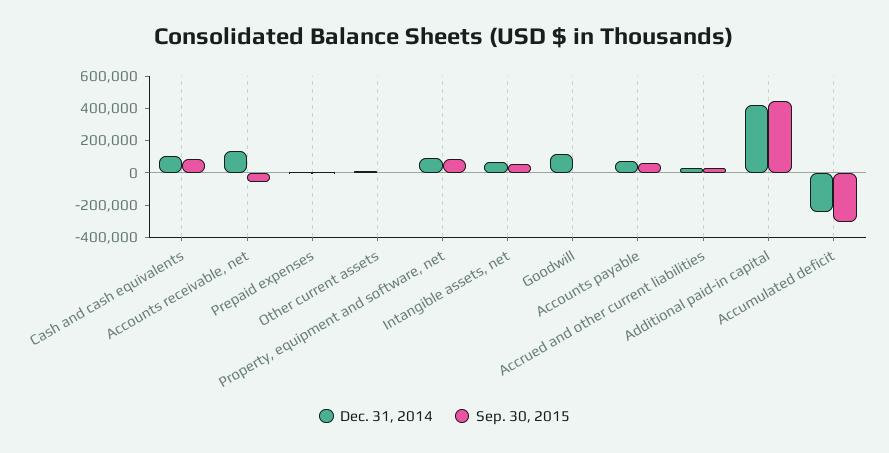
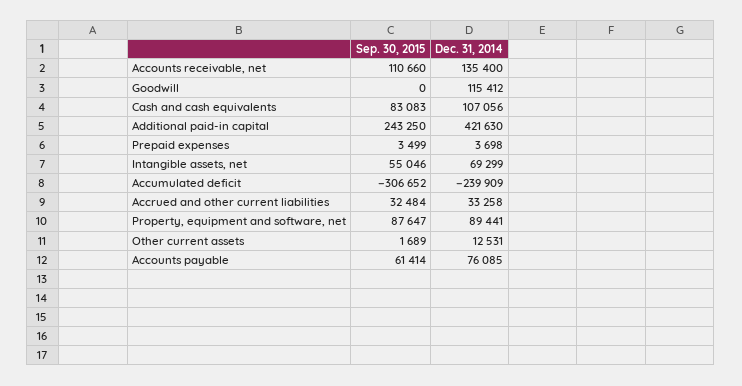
Sep. 30, 2015, Accounts receivable, net: -50000 -> 110660
Sep. 30, 2015, Additional paid-in capital: 450000 -> 243250

